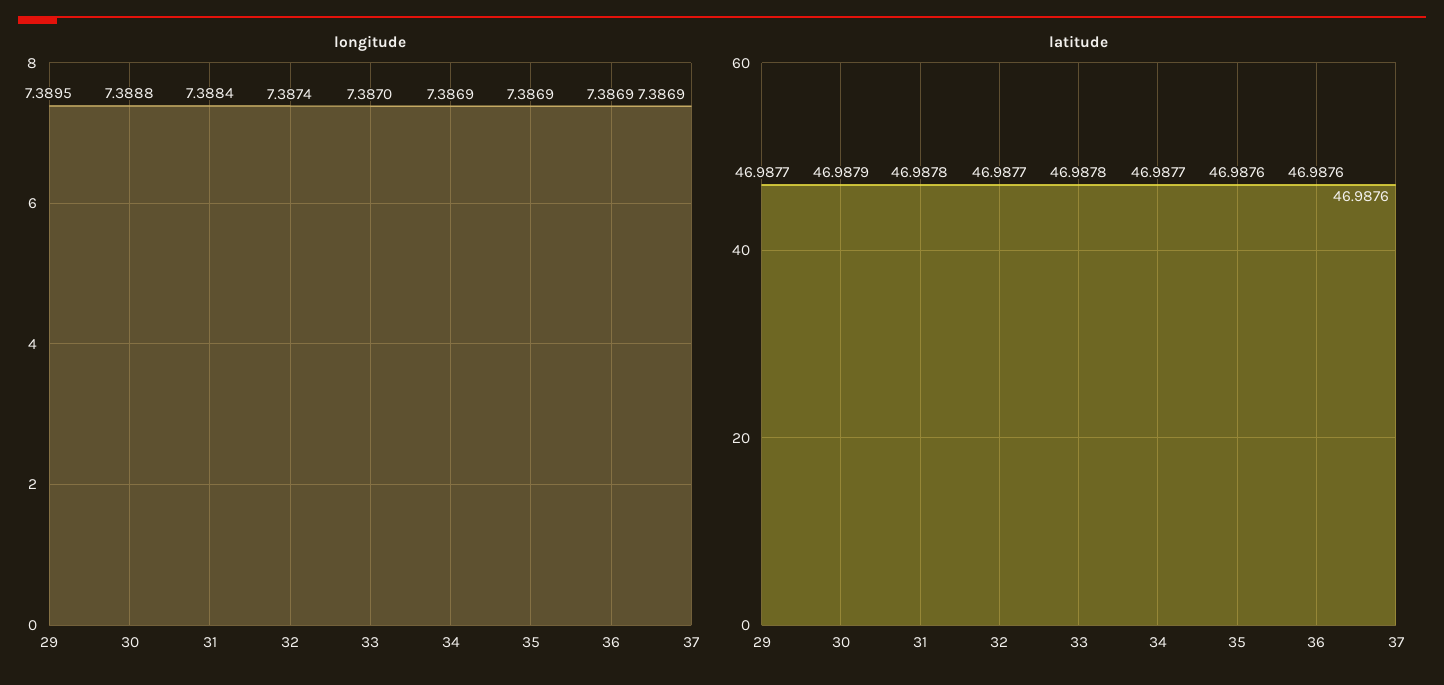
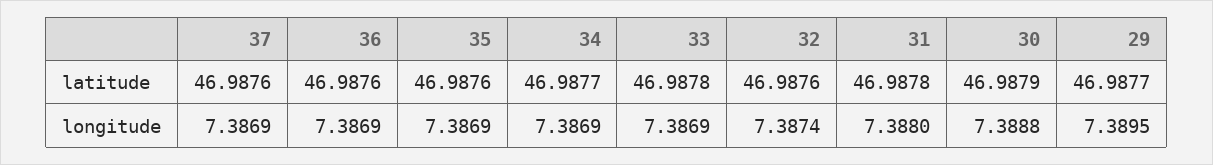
longitude, 31: 7.3884 -> 7.388
longitude, 33: 7.387 -> 7.3869
latitude, 32: 46.9877 -> 46.9876

